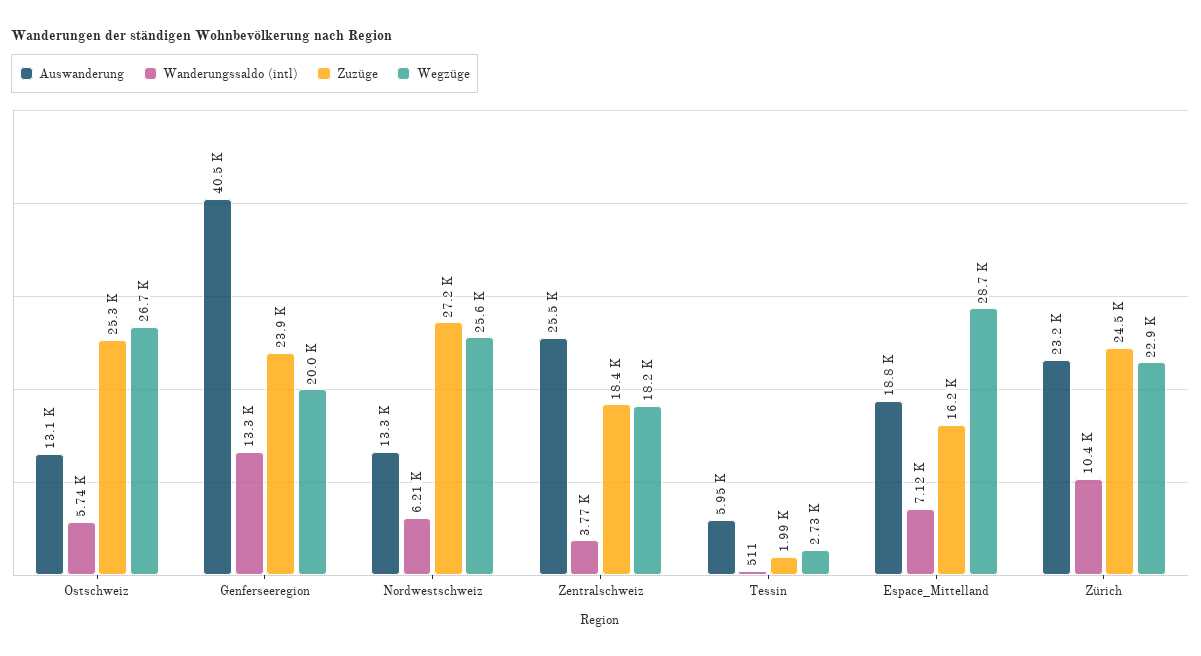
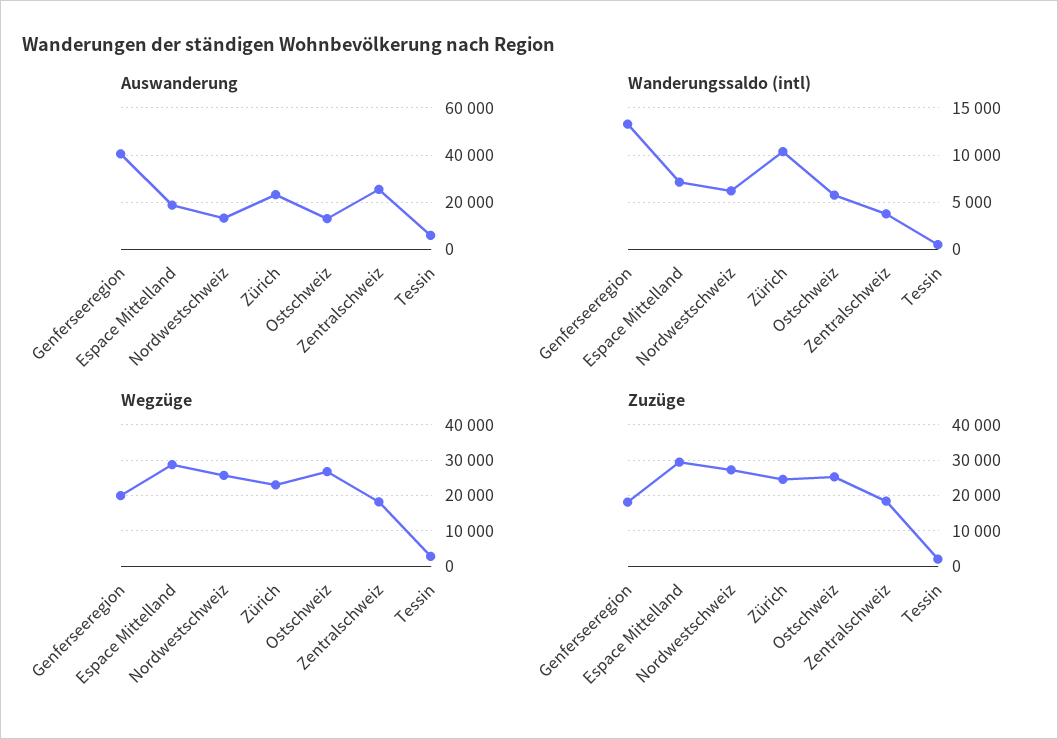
Zuzüge, Genferseeregion: 23900 -> 18000
Zuzüge, Espace_Mittelland: 16200 -> 30000

